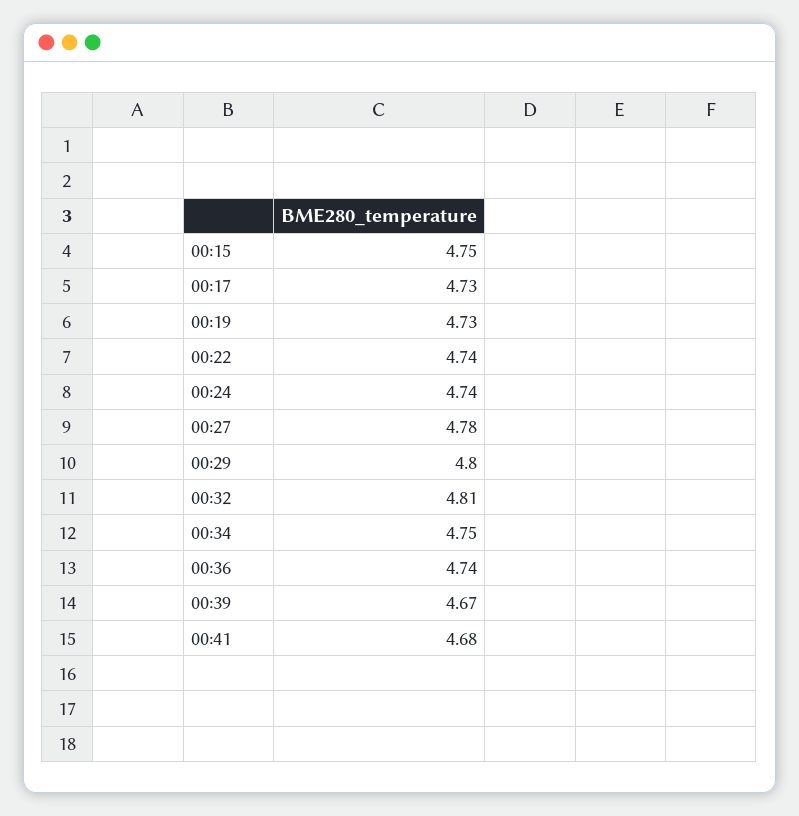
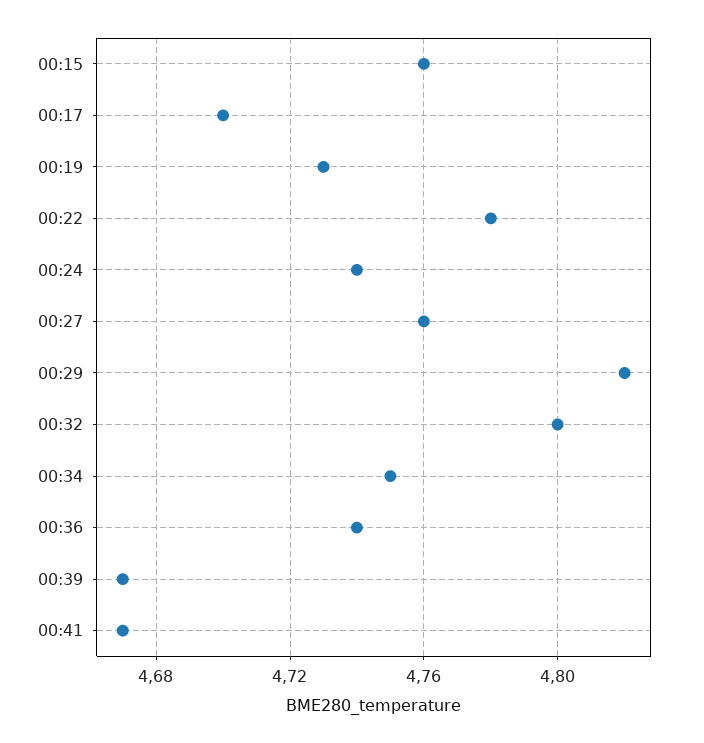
00:15: 4.75 -> 4.76
00:17: 4.73 -> 4.7
00:22: 4.74 -> 4.78
00:27: 4.78 -> 4.76
00:29: 4.8 -> 4.82
00:32: 4.81 -> 4.8
00:41: 4.68 -> 4.67

